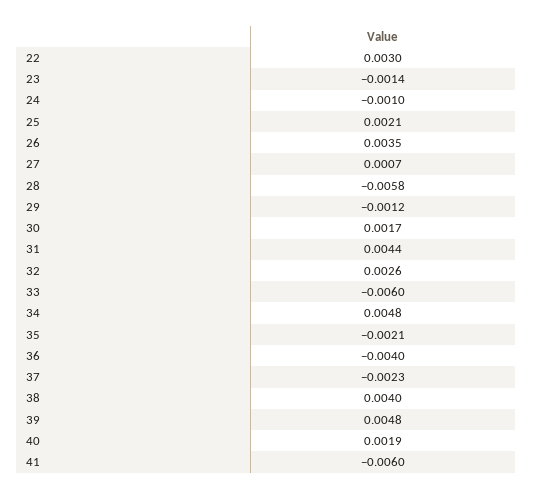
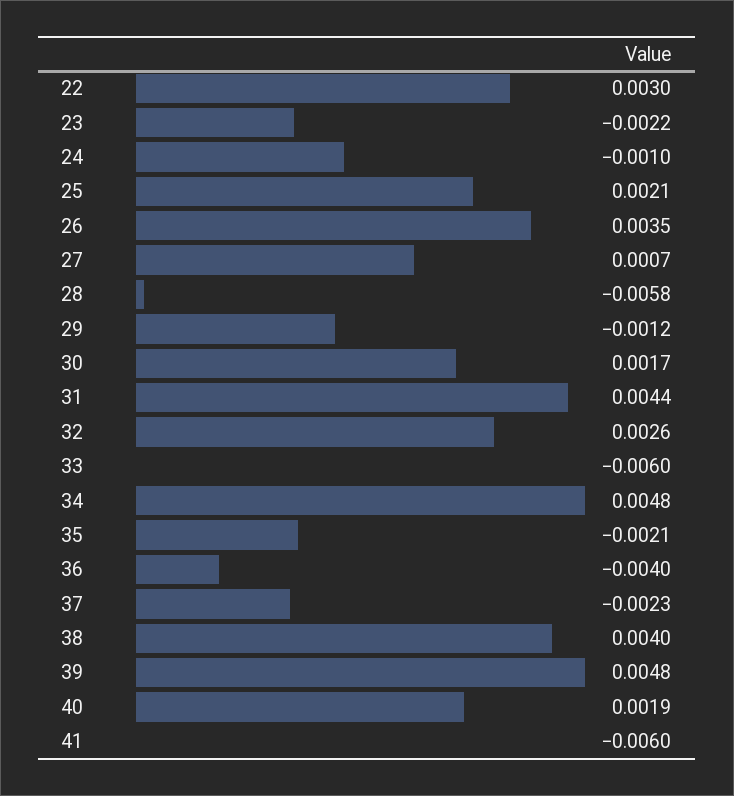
23: -0.0014 -> -0.0022

